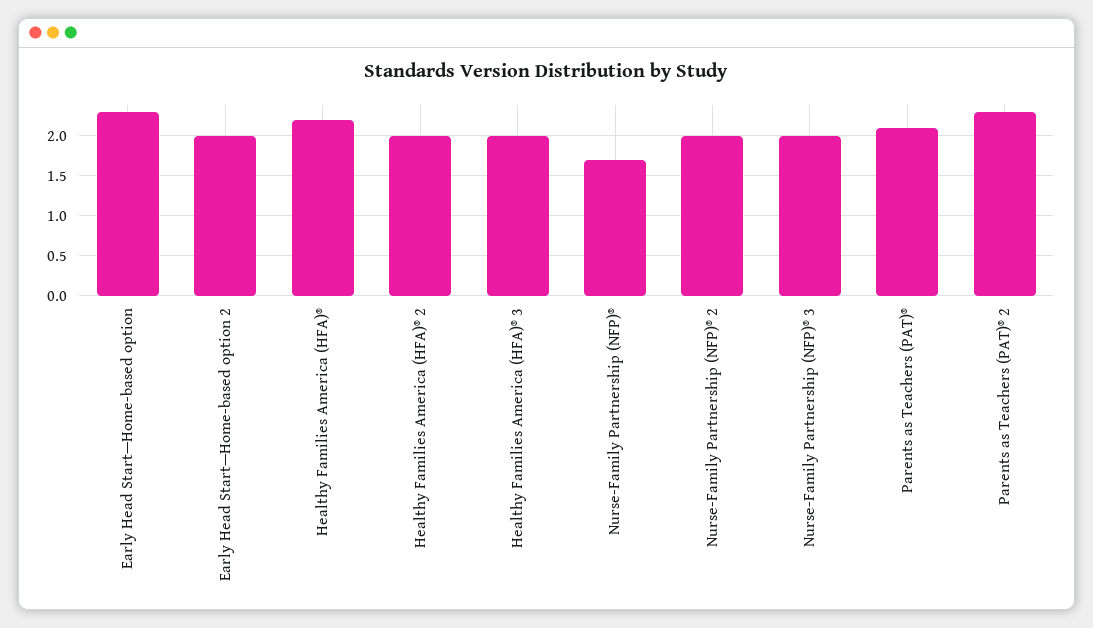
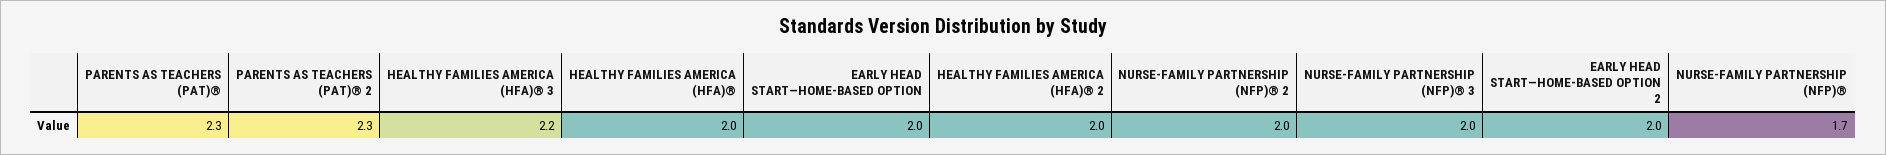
Early Head Start—Home-based option: 2.3 -> 2
Healthy Families America (HFA)®: 2.2 -> 2
Healthy Families America (HFA)® 3: 2 -> 2.2
Parents as Teachers (PAT)®: 2.1 -> 2.3

